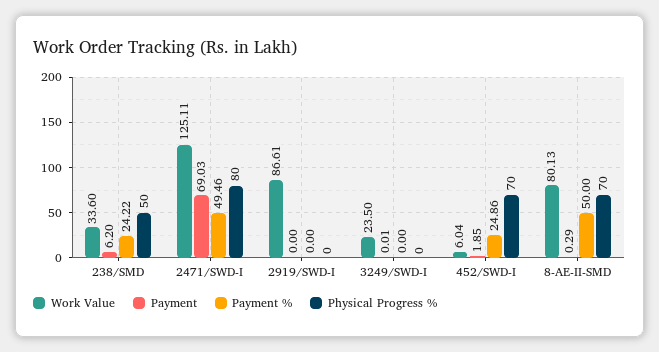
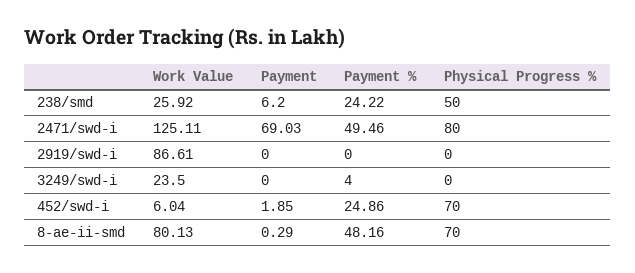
Work Value, 238/SMD: 33.6 -> 25.92
Payment, 3249/SWD-I: 0.01 -> 0
Payment %, 3249/SWD-I: 0 -> 4
Payment %, 8-AE-II-SMD: 50 -> 48.16

